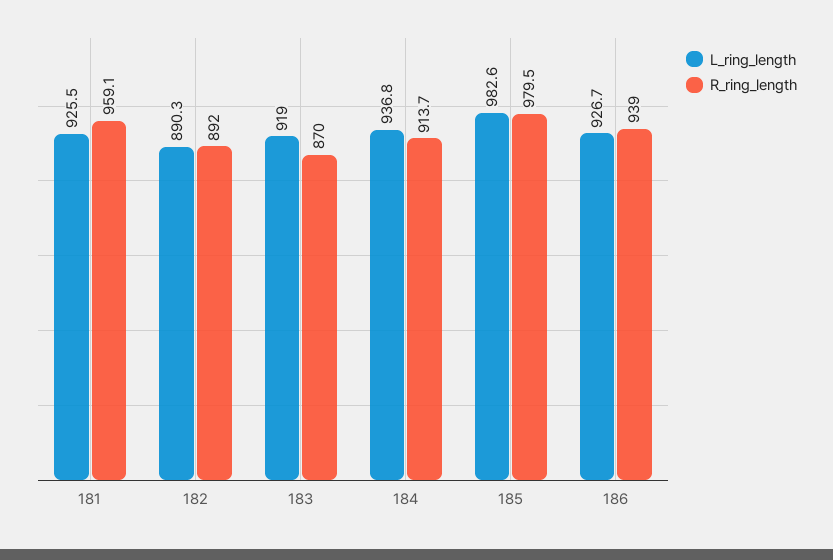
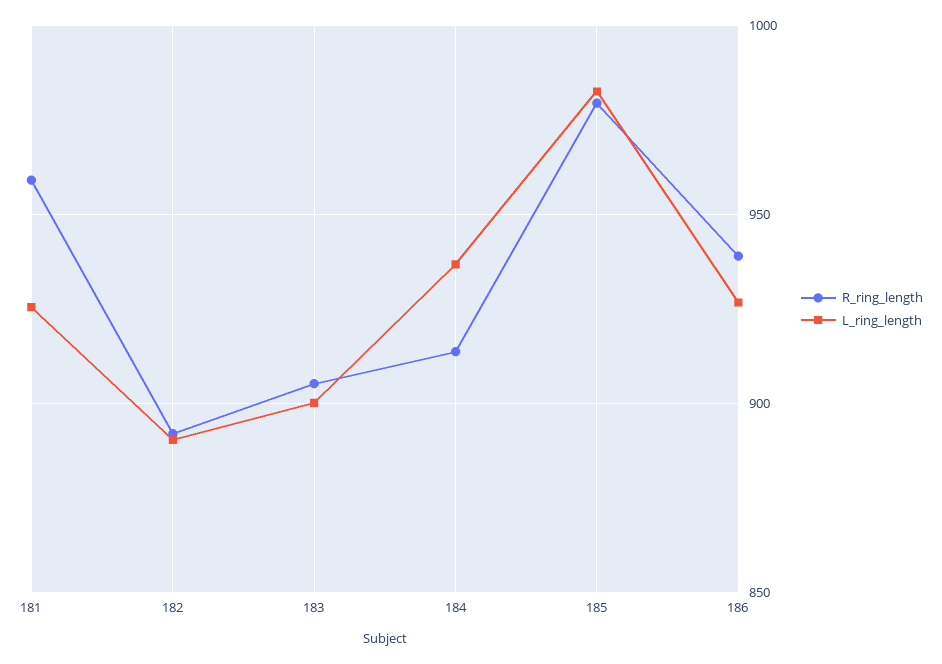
L_ring_length, 183: 919 -> 900
R_ring_length, 183: 870 -> 905

